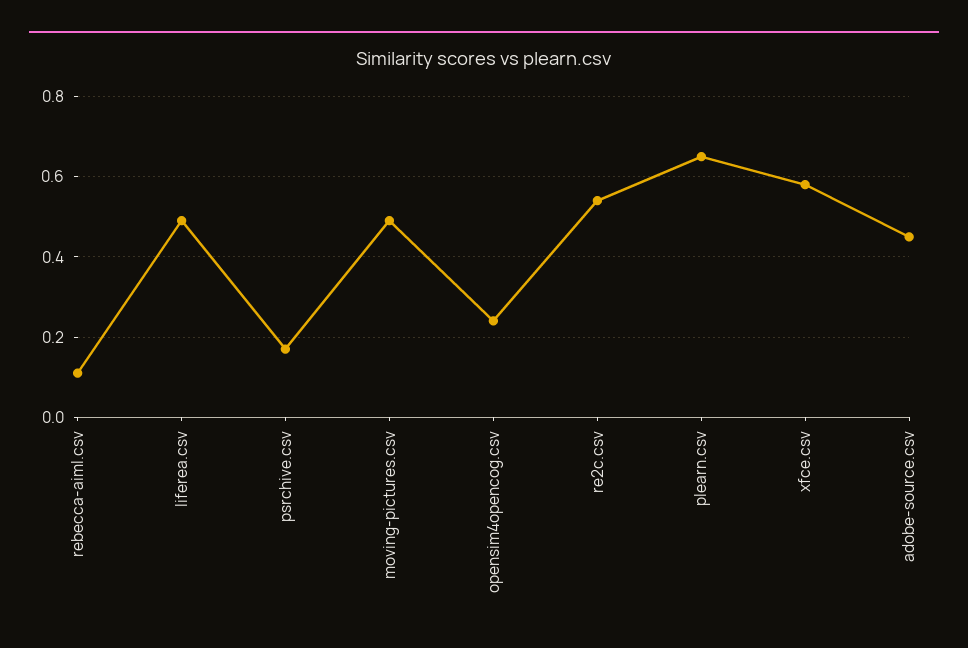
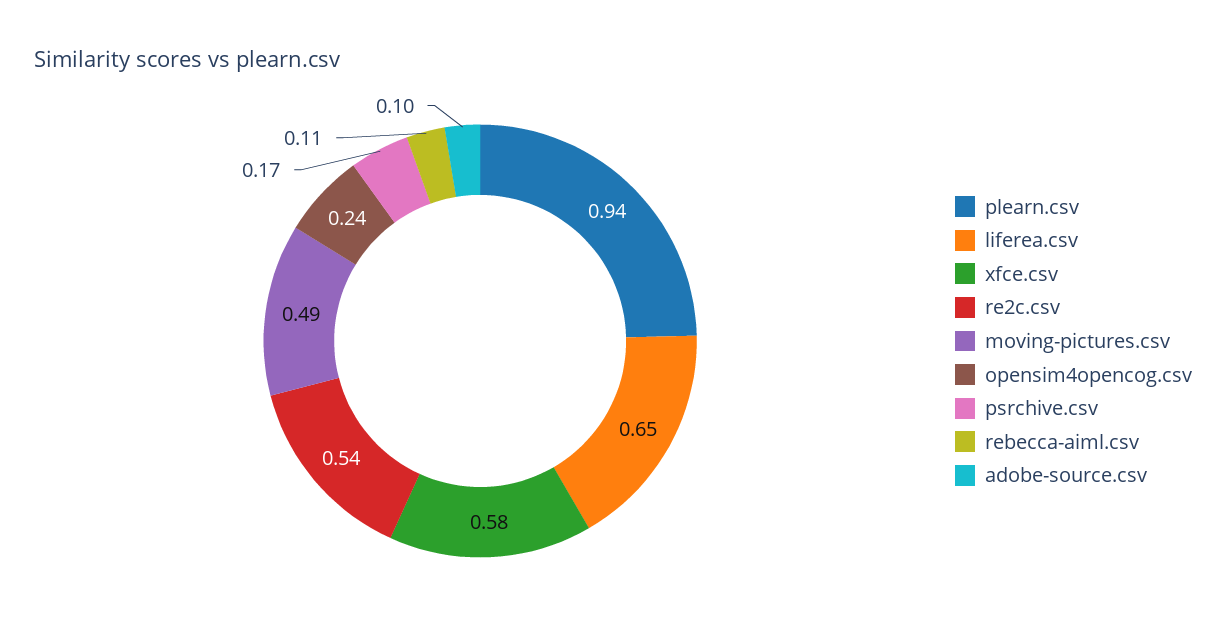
liferea.csv: 0.5 -> 0.65
plearn.csv: 0.65 -> 0.94
adobe-source.csv: 0.45 -> 0.1

